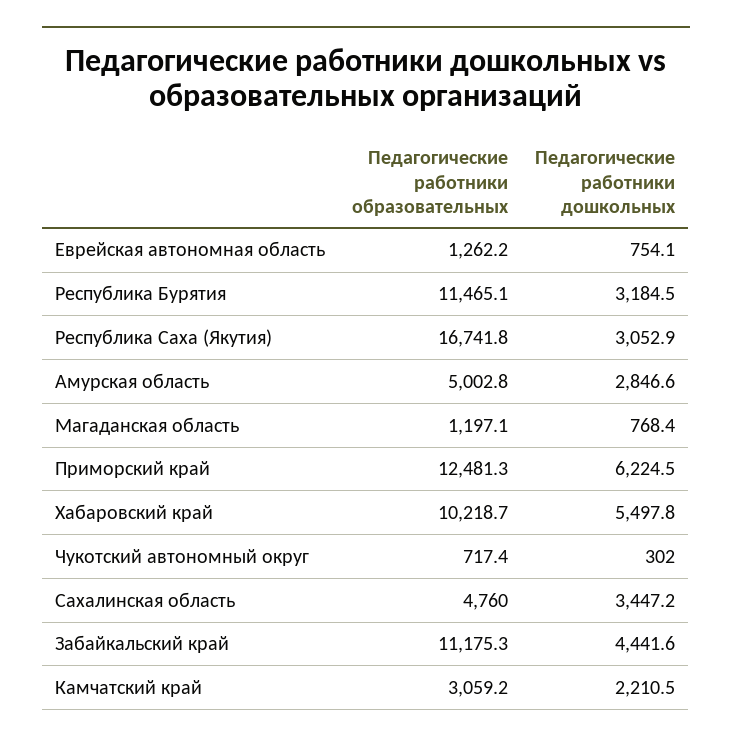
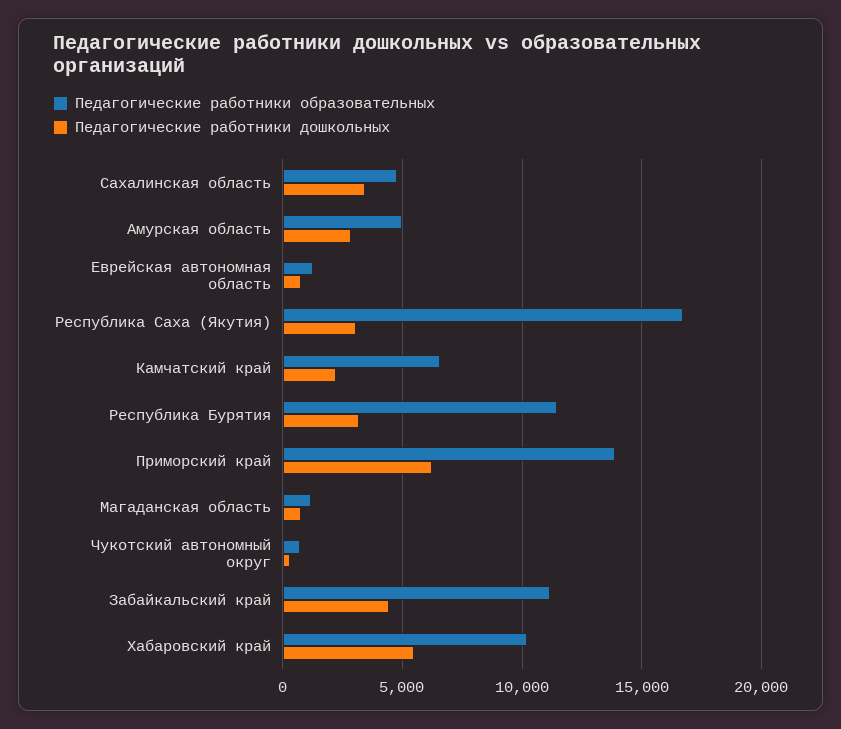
Педагогические работники образовательных, Приморский край: 12481.3 -> 14000
Педагогические работники образовательных, Камчатский край: 3059.2 -> 6500

